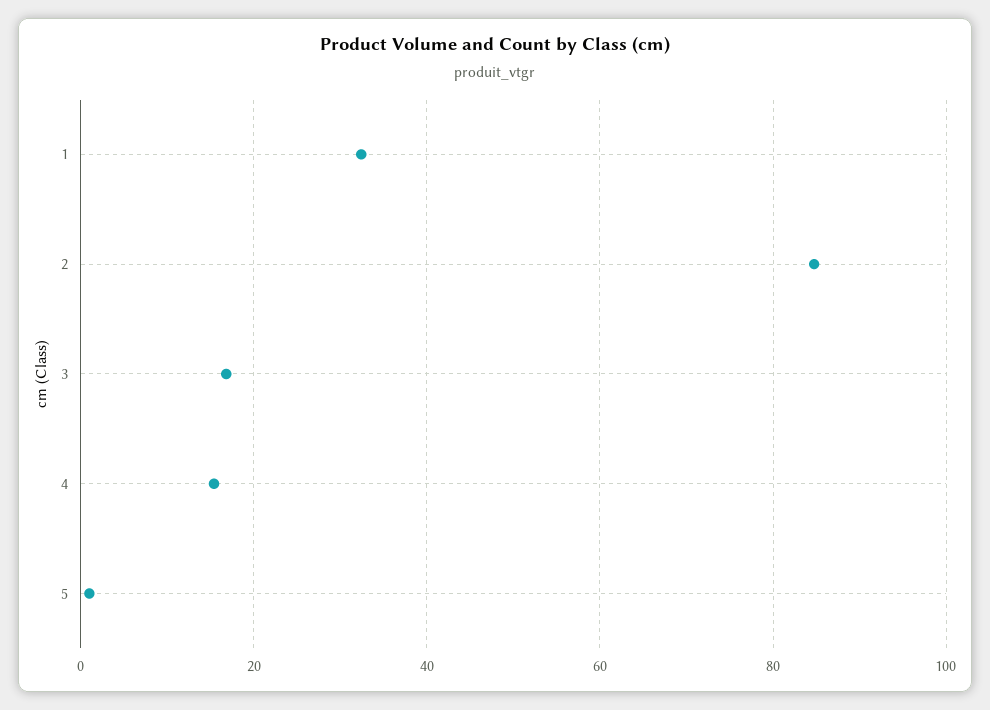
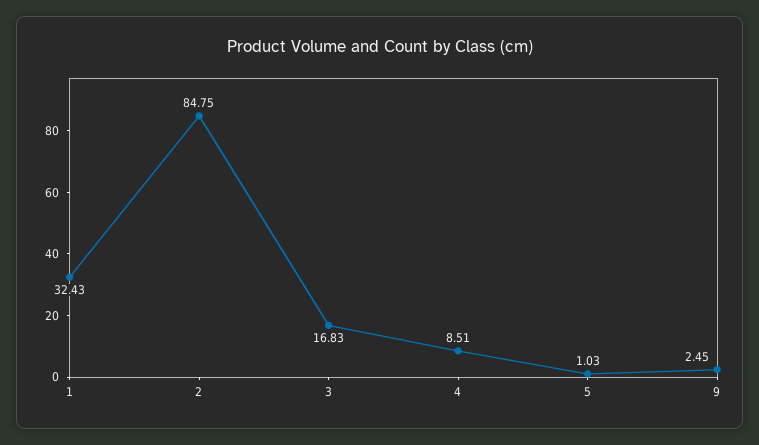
4: 16 -> 8.51
9: none -> 2.45

